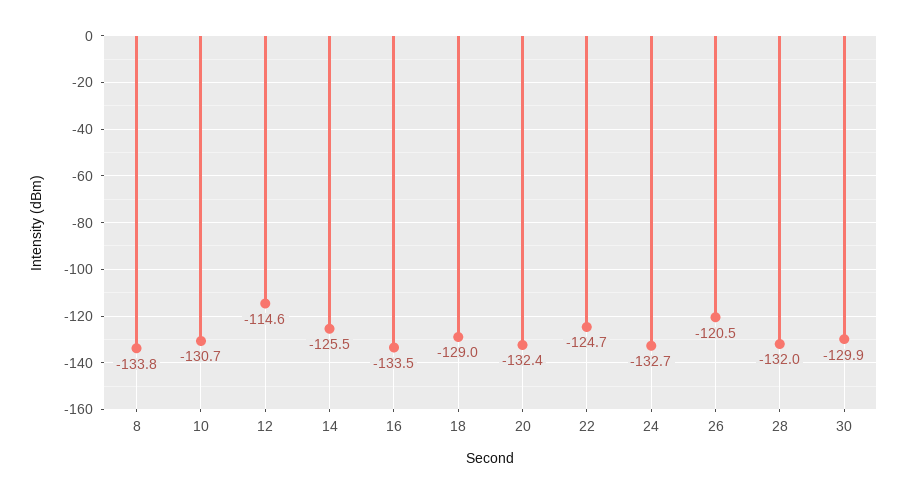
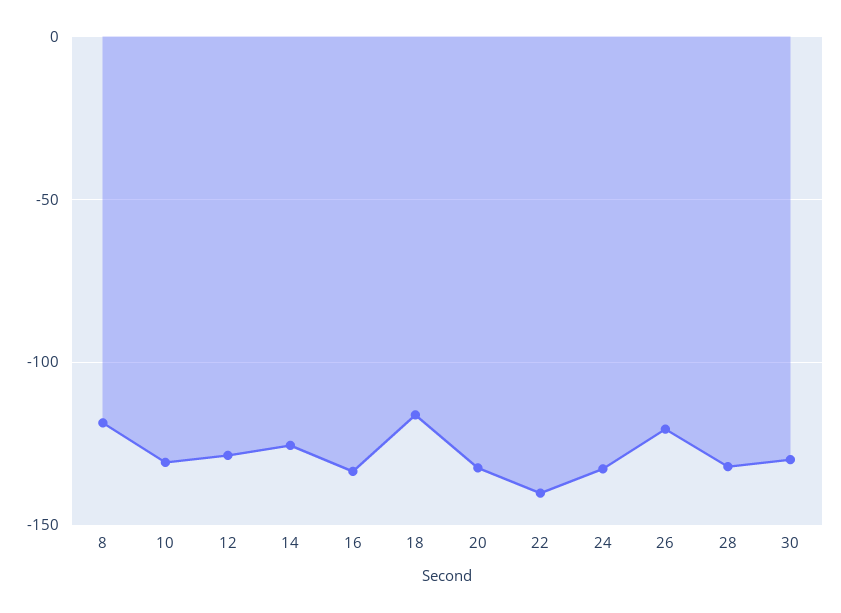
8: -133.8 -> -120
12: -114.6 -> -130
18: -129 -> -115
22: -124.7 -> -140

